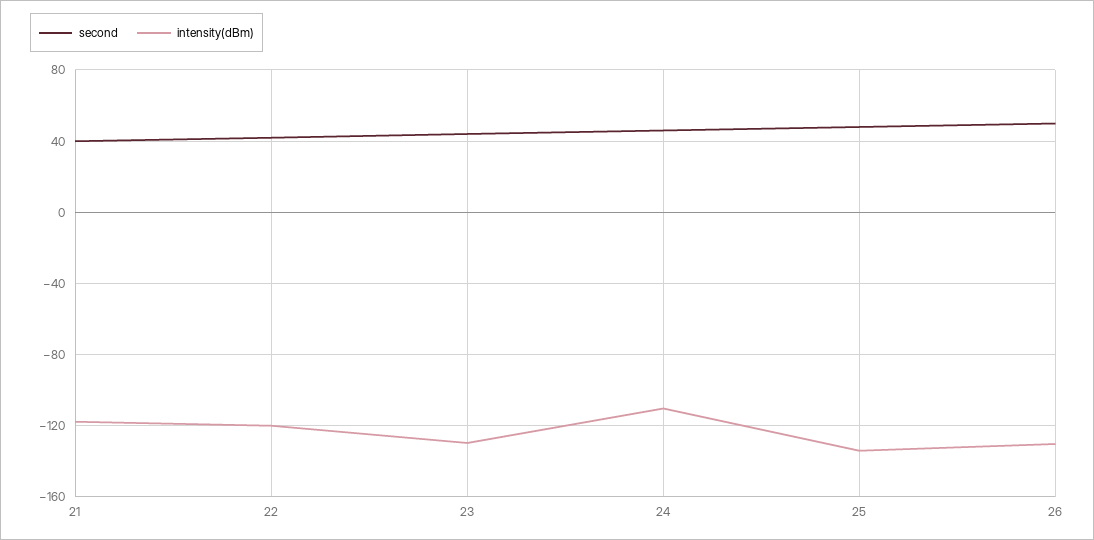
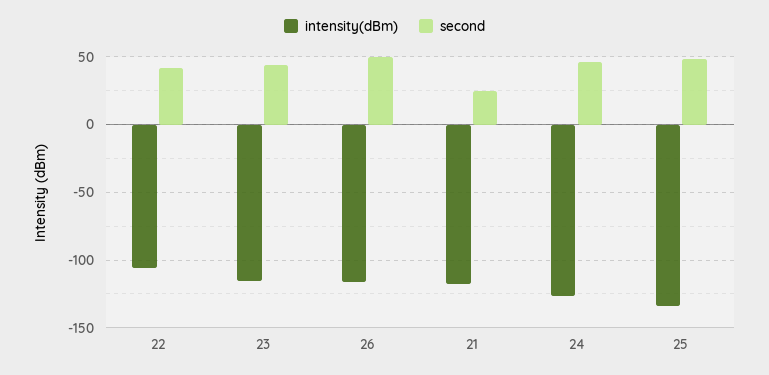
second, 21: 40 -> 25
intensity(dBm), 22: -120 -> -105
intensity(dBm), 23: -130 -> -115
intensity(dBm), 24: -110 -> -125
intensity(dBm), 26: -130 -> -115

